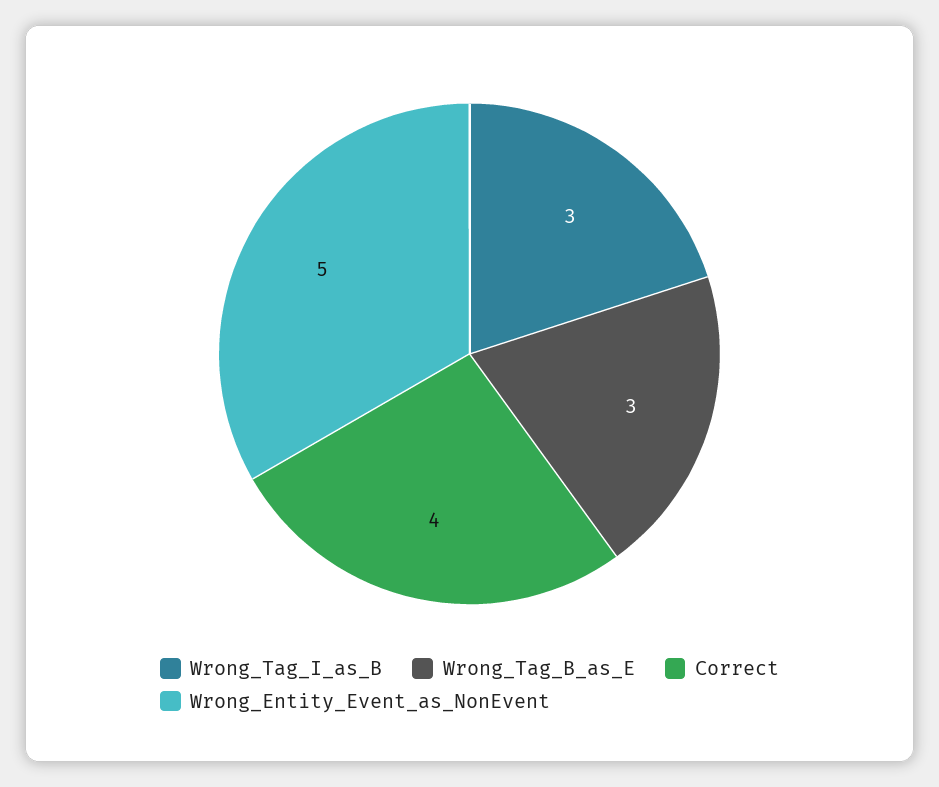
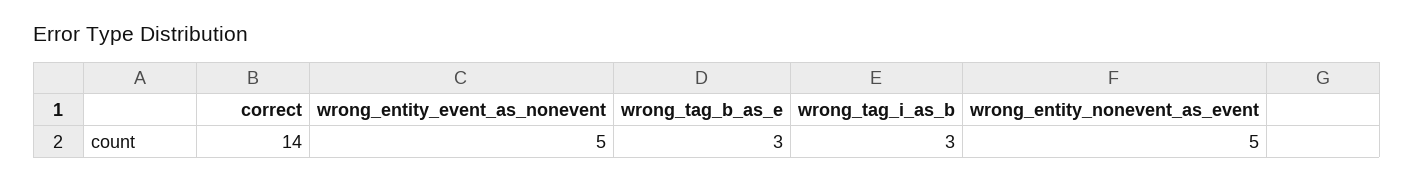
Correct: 4 -> 14
wrong_entity_nonevent_as_event: none -> 5

